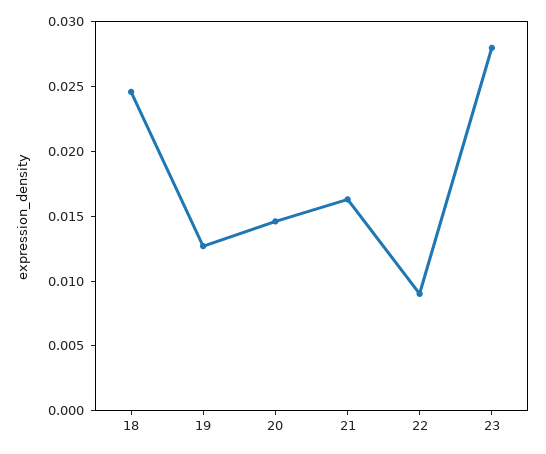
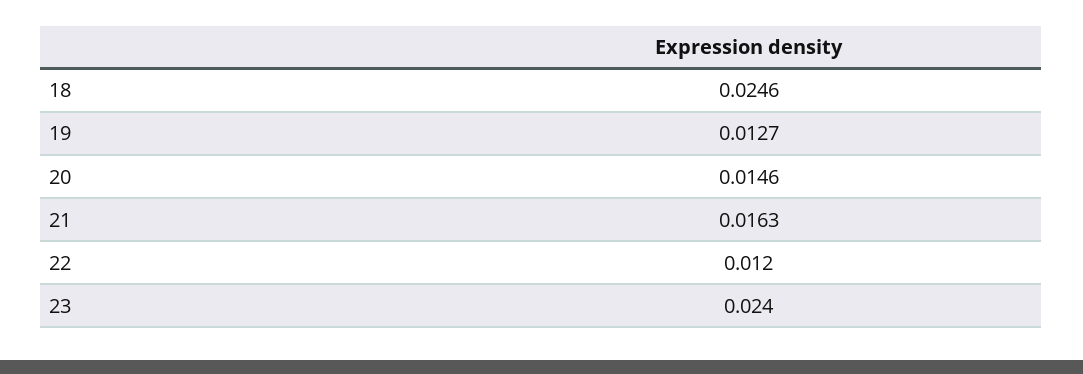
22: 0.009 -> 0.012
23: 0.028 -> 0.024

